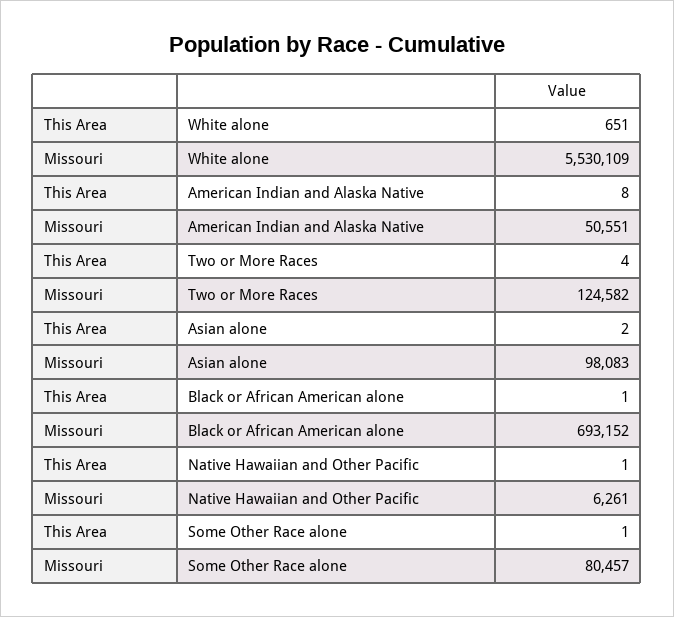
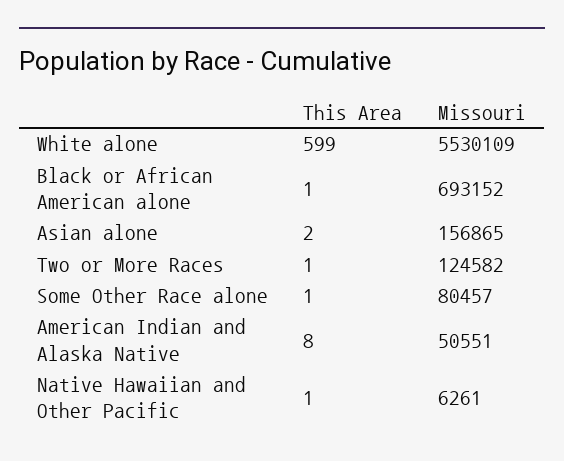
This Area, White alone: 651 -> 599
This Area, Two or More Races: 4 -> 1
Missouri, Asian alone: 98083 -> 156865

